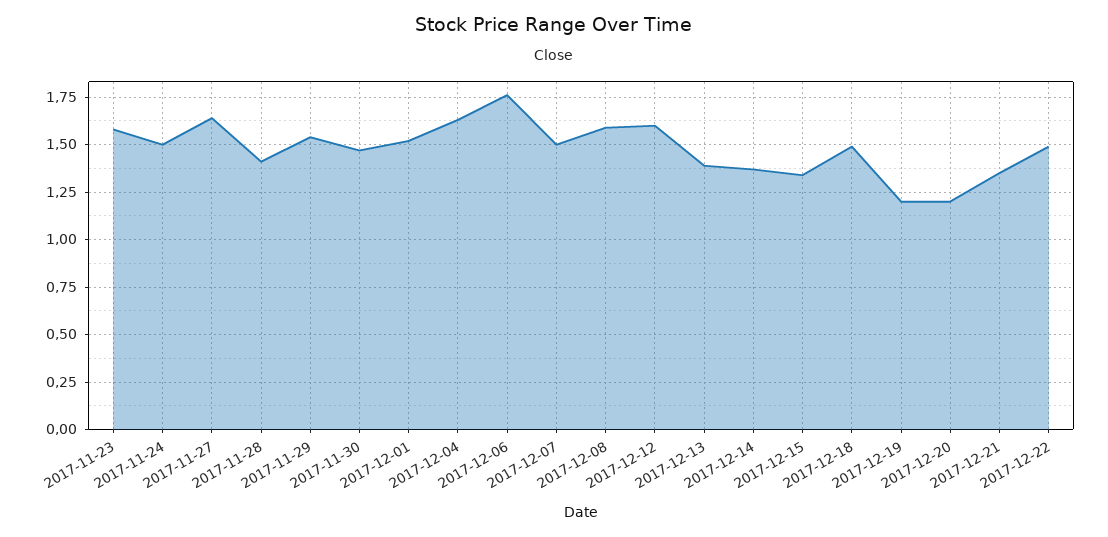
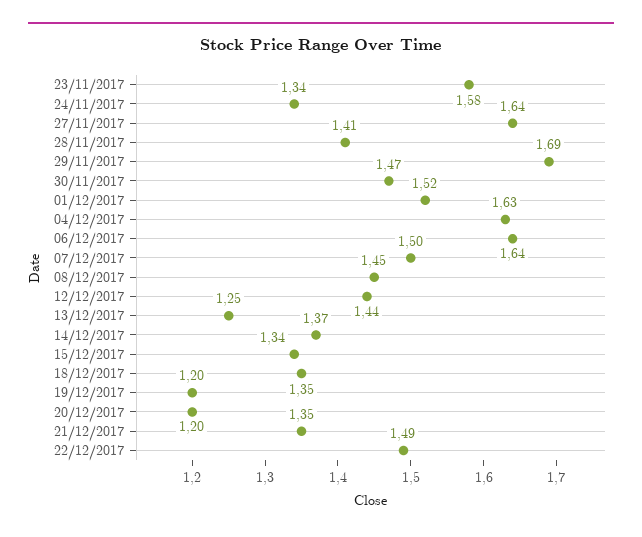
2017-11-24: 1.5 -> 1.34
2017-11-29: 1.55 -> 1.69
2017-12-06: 1.75 -> 1.64
2017-12-08: 1.6 -> 1.45
2017-12-12: 1.6 -> 1.44
2017-12-13: 1.4 -> 1.25
2017-12-18: 1.5 -> 1.35

